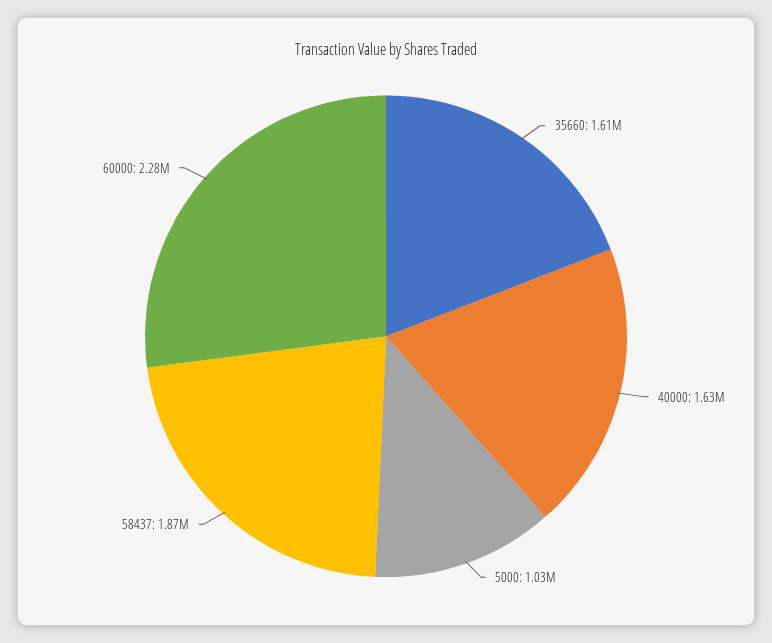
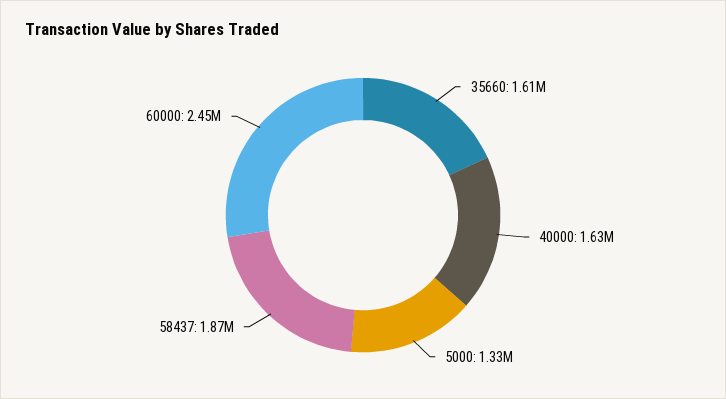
5000: 1030000 -> 1330000
60000: 2280000 -> 2450000

